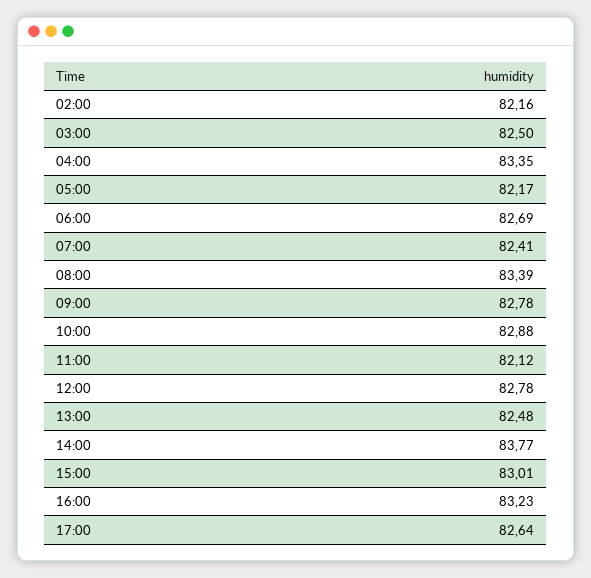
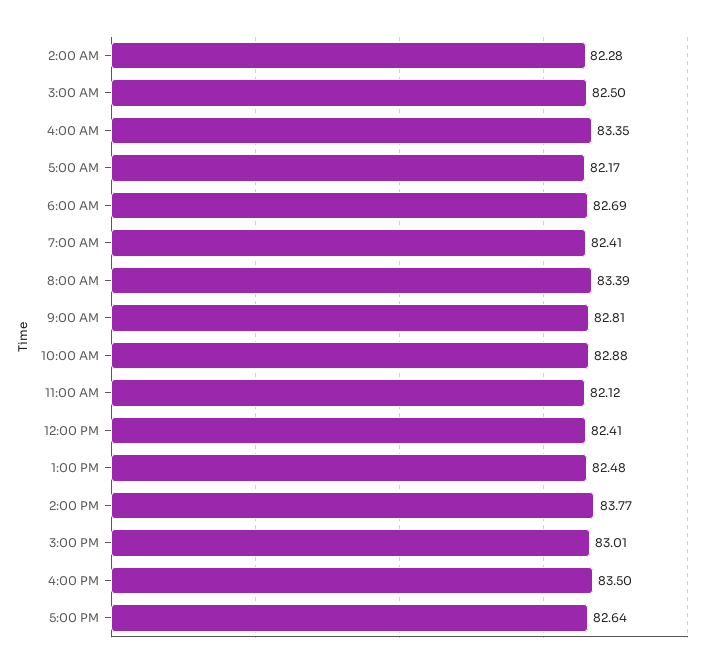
02:00: 82.16 -> 82.28
09:00: 82.78 -> 82.81
12:00: 82.78 -> 82.41
16:00: 83.23 -> 83.5

